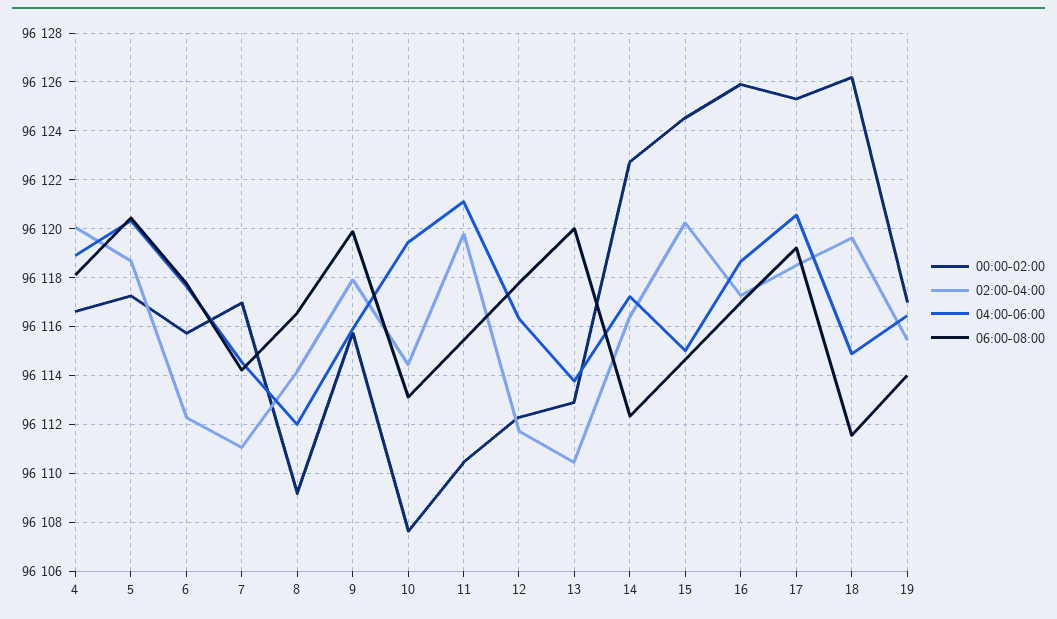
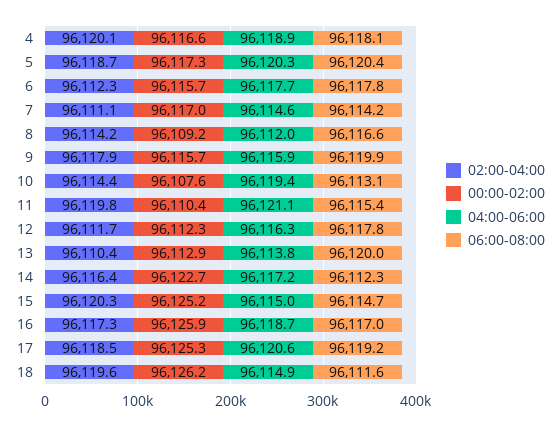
00:00-02:00, 15: 96124.5 -> 96125.2
00:00-02:00, 19: 96117 -> none
02:00-04:00, 19: 96115.5 -> none
04:00-06:00, 19: 96116.5 -> none
06:00-08:00, 19: 96114 -> none

